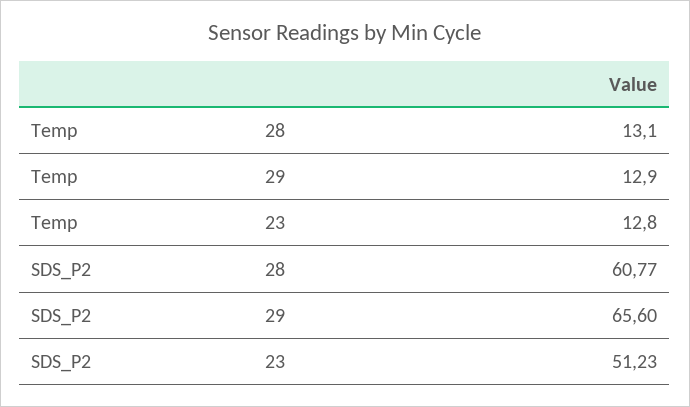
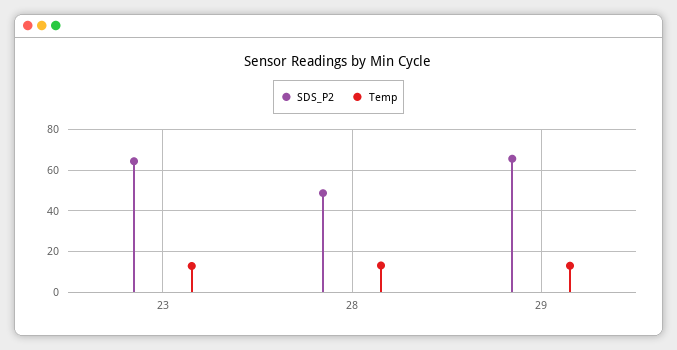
SDS_P2, 28: 60.77 -> 50
SDS_P2, 23: 51.23 -> 65

